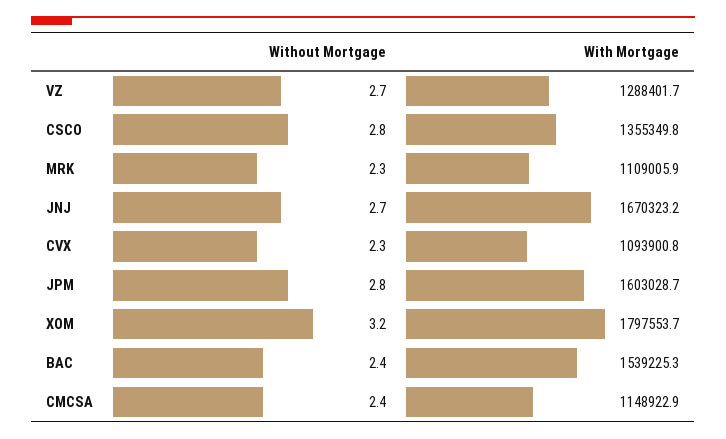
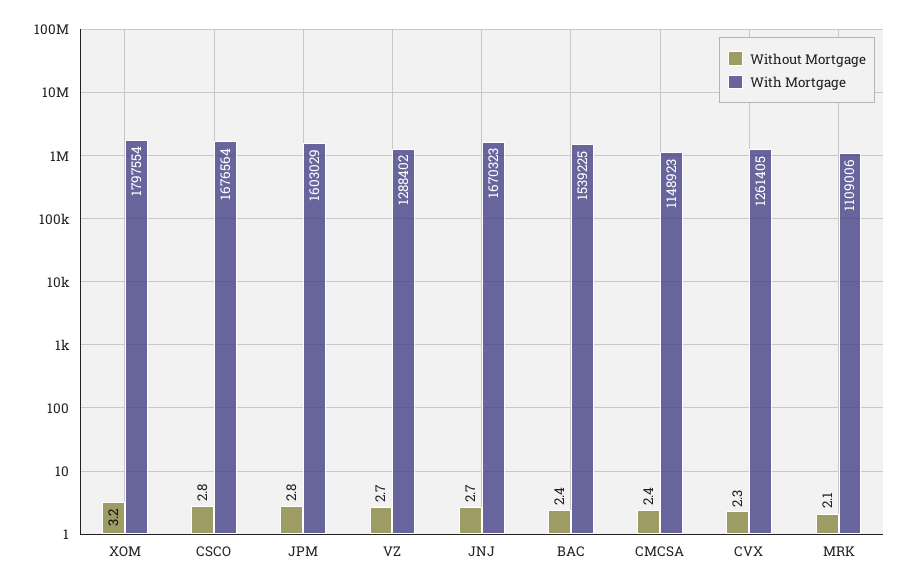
With Mortgage, CSCO: 1355349.8 -> 1676564
Without Mortgage, MRK: 2.3 -> 2.1
With Mortgage, CVX: 1093900.8 -> 1261405

